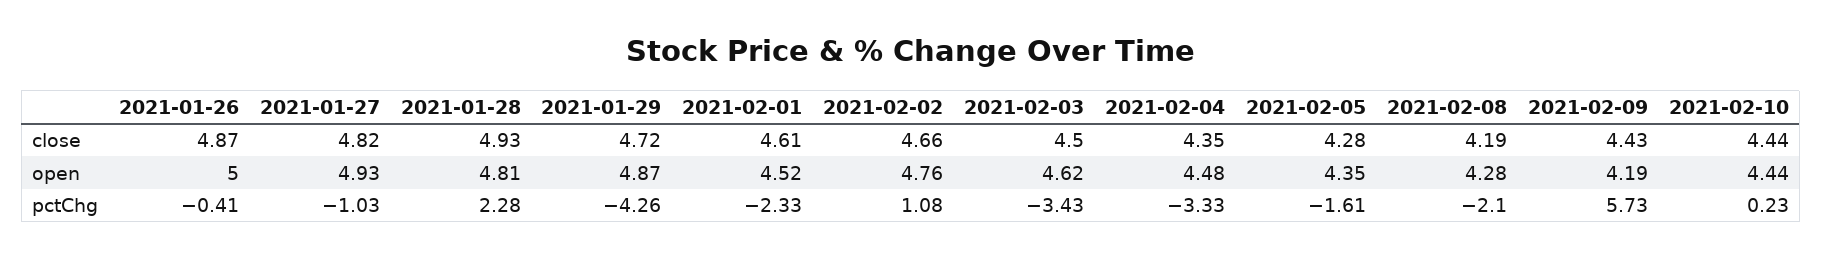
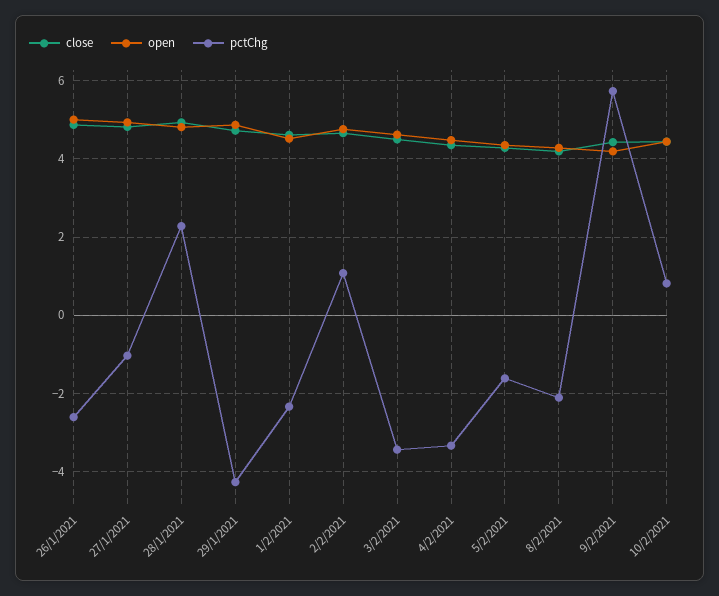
pctChg, 2021-01-26: -0.41 -> -2.6
pctChg, 2021-02-10: 0.23 -> 0.8

